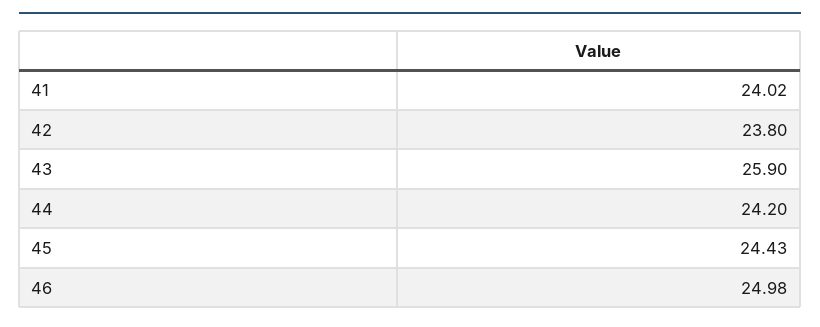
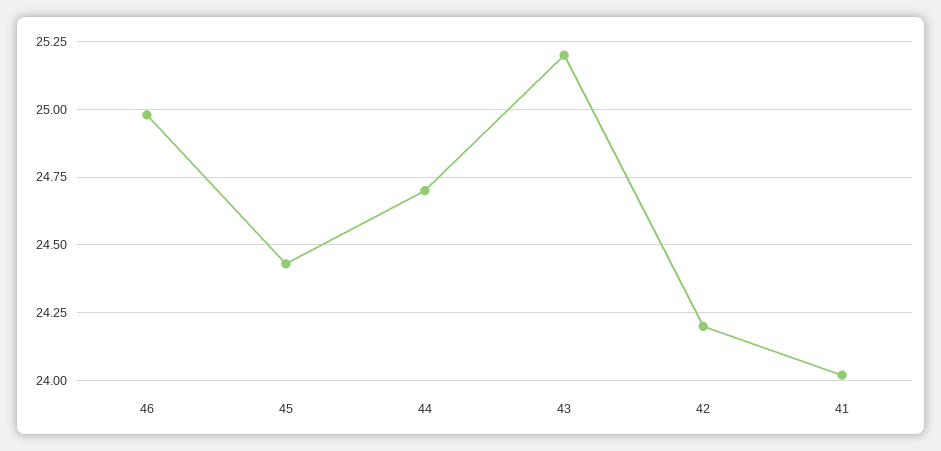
42: 23.8 -> 24.2
43: 25.9 -> 25.2
44: 24.2 -> 24.7

